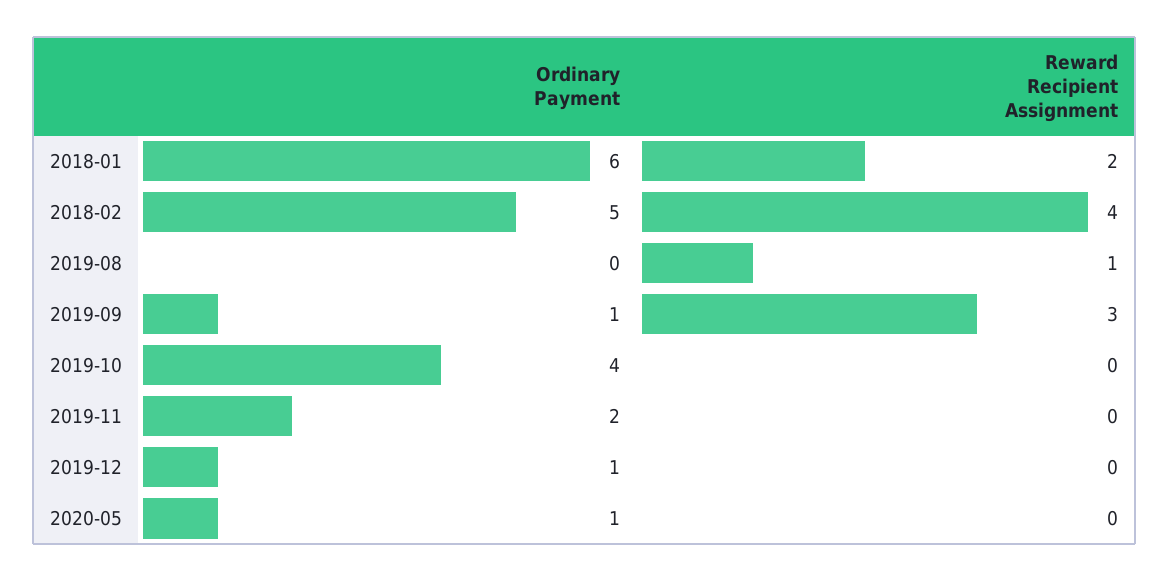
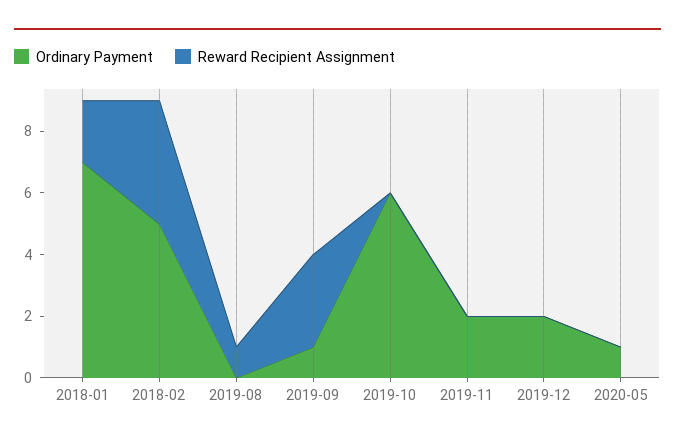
Ordinary Payment, 2018-01: 6 -> 7
Ordinary Payment, 2019-10: 4 -> 6
Ordinary Payment, 2019-12: 1 -> 2

